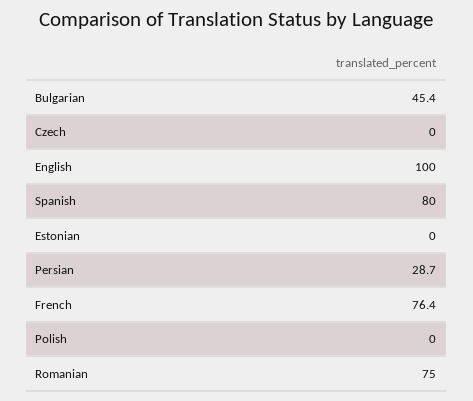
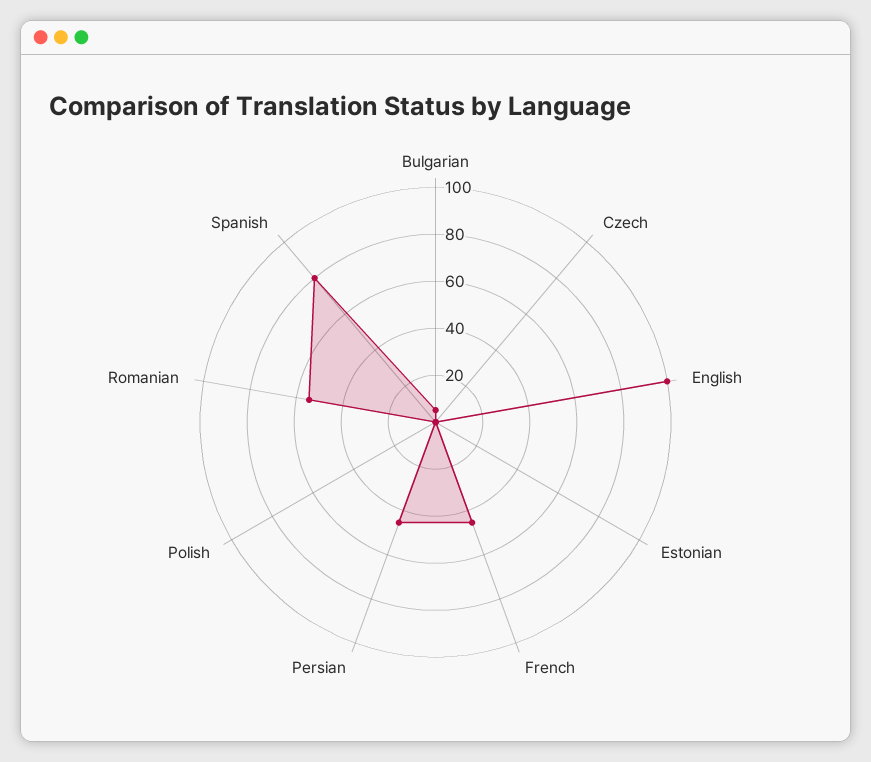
Bulgarian: 45.4 -> 5
Persian: 28.7 -> 45
French: 76.4 -> 45
Romanian: 75 -> 55

